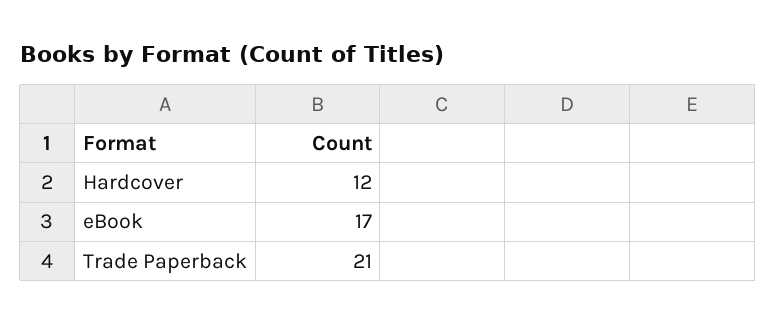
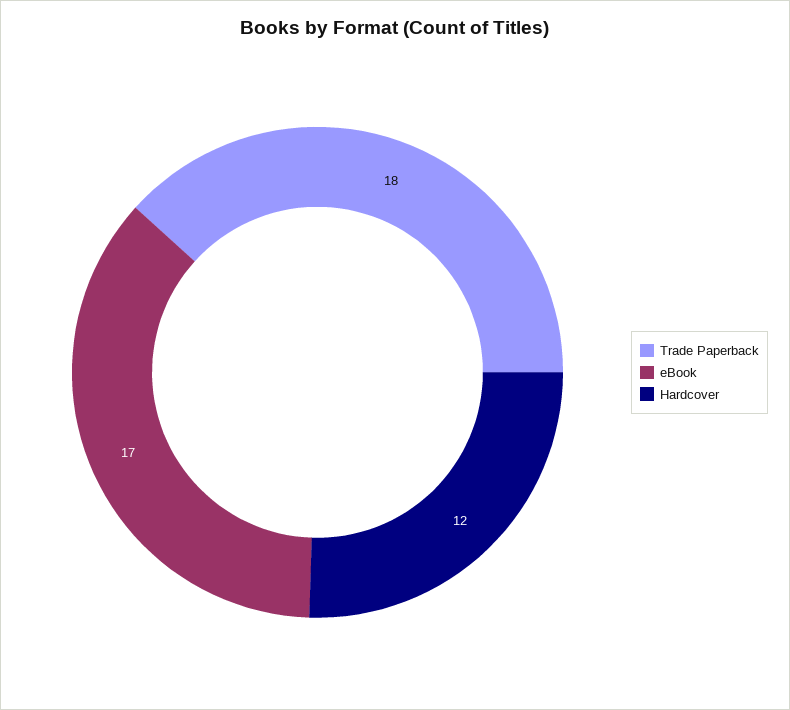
Trade Paperback: 21 -> 18

